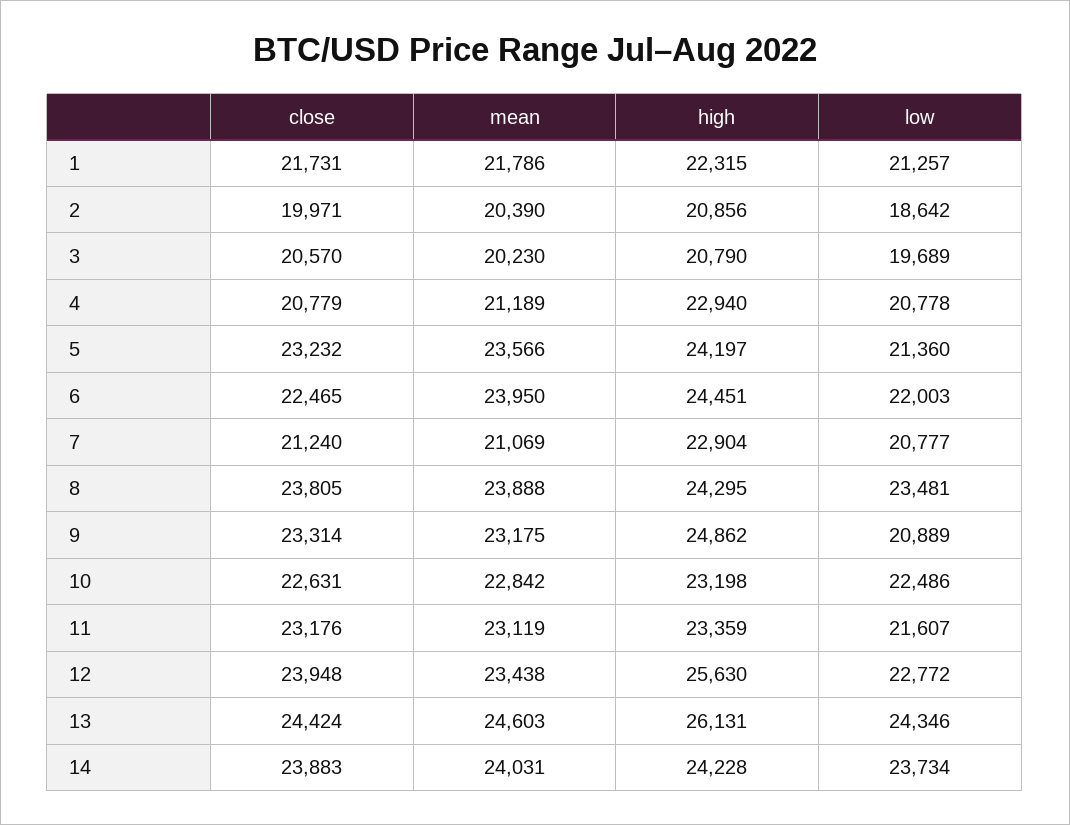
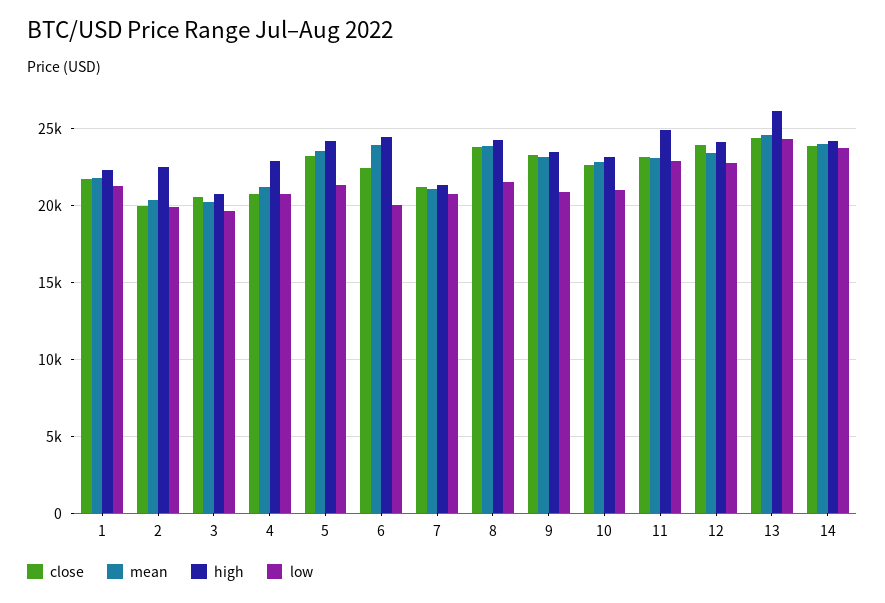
high, 2: 20856 -> 22500
low, 2: 18642 -> 20000
low, 6: 22003 -> 20000
high, 7: 22904 -> 21500
low, 8: 23481 -> 21500
high, 9: 24862 -> 23500
low, 10: 22486 -> 21000
high, 11: 23359 -> 25000
low, 11: 21607 -> 23000
high, 12: 25630 -> 24000

